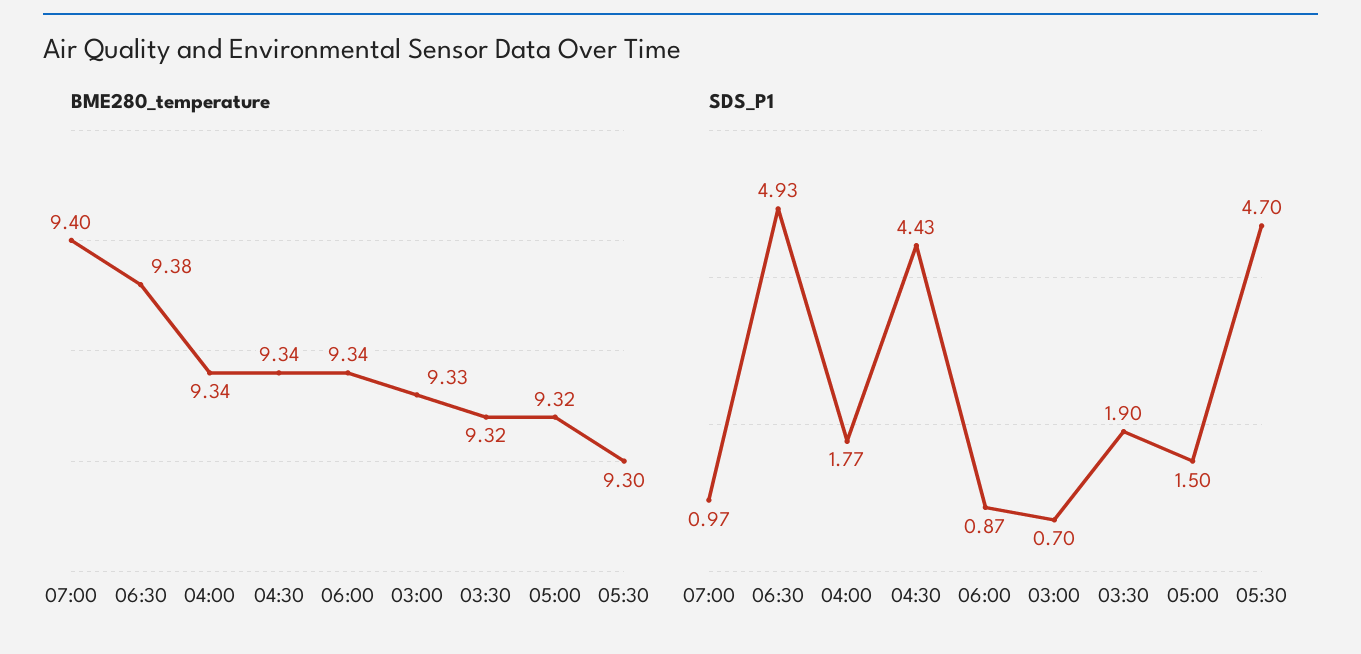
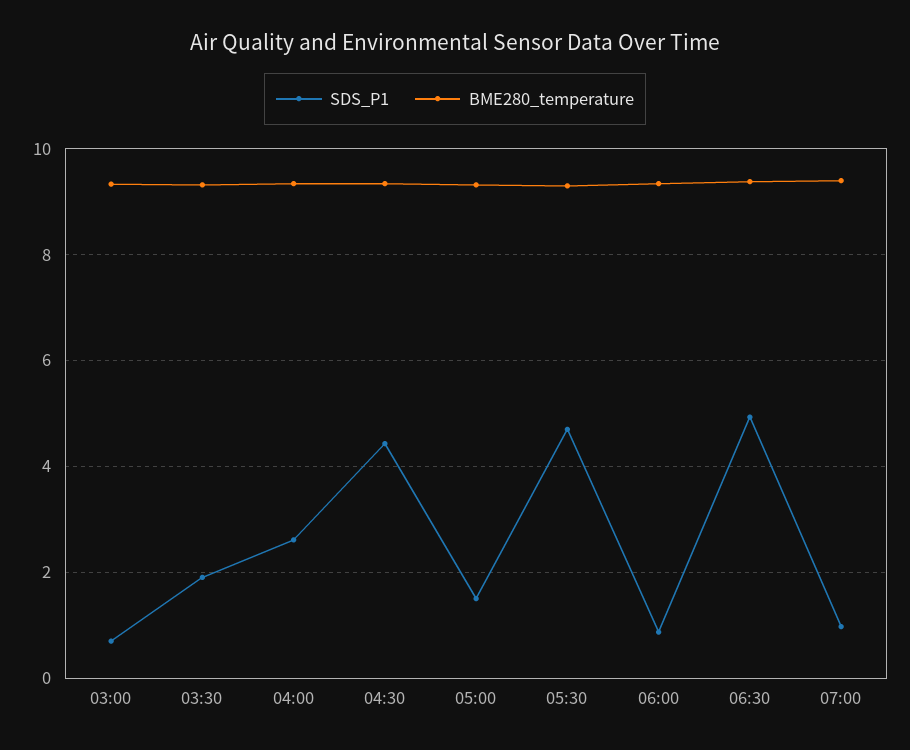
SDS_P1, 04:00: 1.77 -> 2.6

